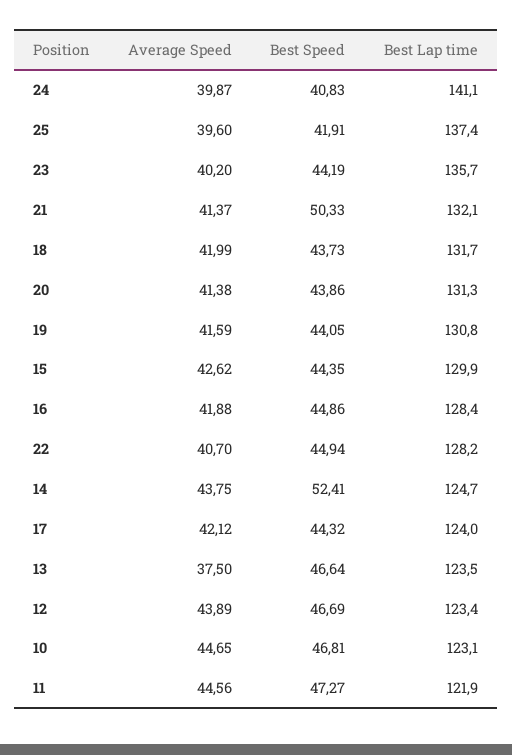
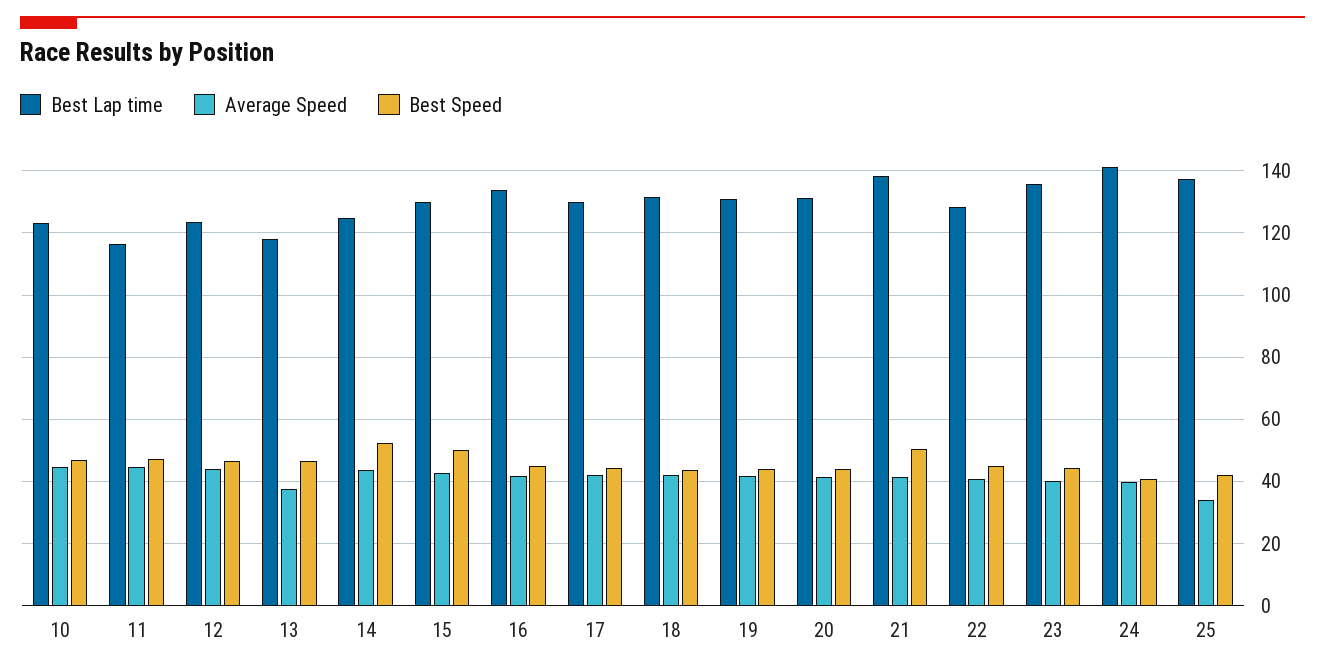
Average Speed, 25: 39.6 -> 34
Best Lap time, 21: 132.1 -> 138
Best Speed, 15: 44.35 -> 50
Best Lap time, 16: 128.4 -> 134
Best Lap time, 17: 124 -> 130
Best Lap time, 13: 123.5 -> 118
Best Lap time, 11: 121.9 -> 116

